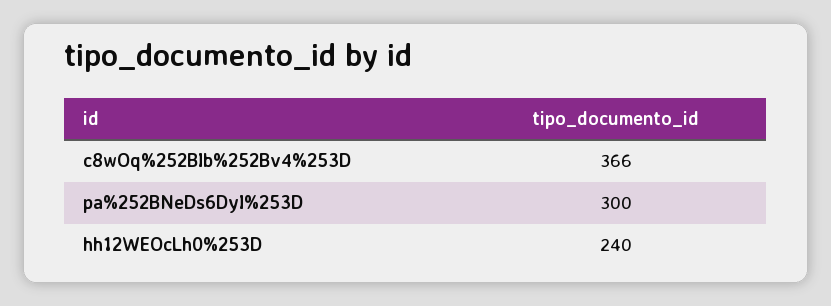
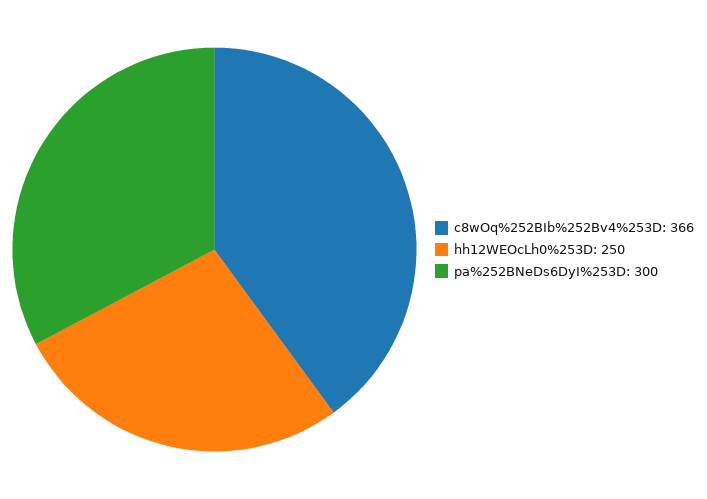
hh12WEOcLh0%253D: 240 -> 250

